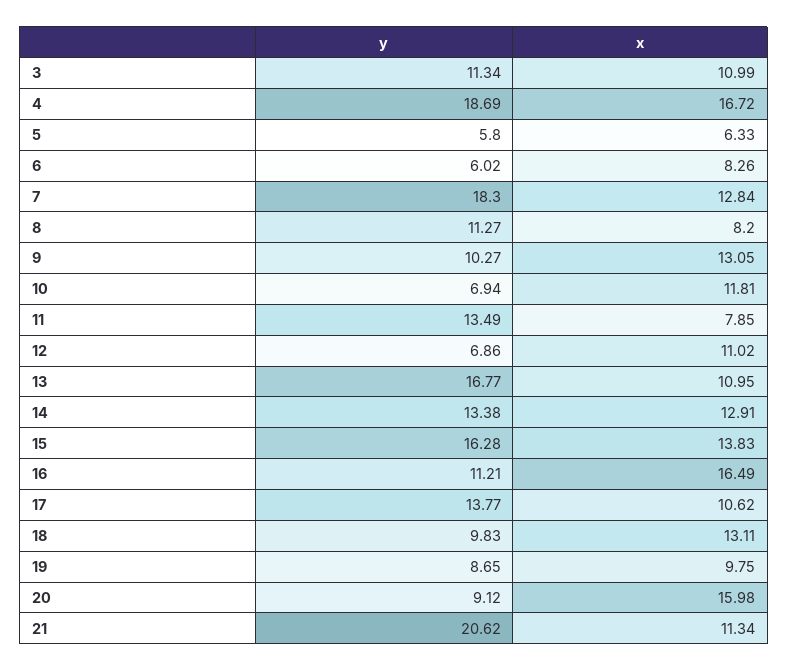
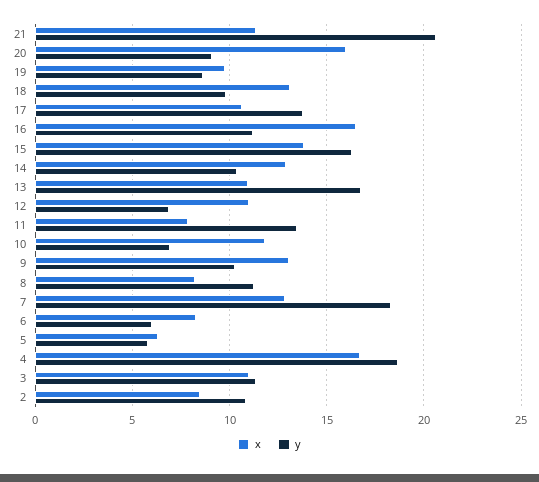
y, 14: 13.38 -> 10.5
x, 2: none -> 8.5
y, 2: none -> 11

